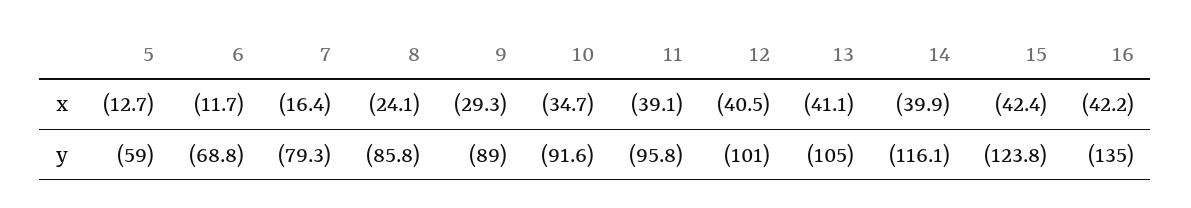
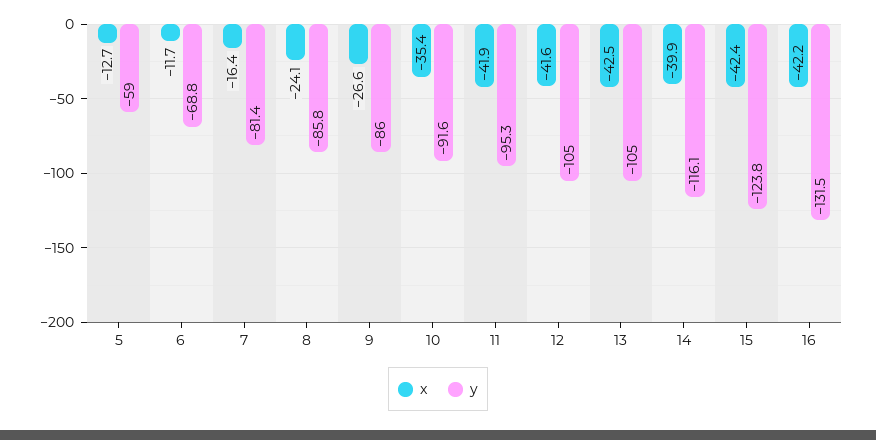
x, 9: -29.3 -> -26.6
x, 10: -34.7 -> -35.4
x, 11: -39.1 -> -41.9
x, 12: -40.5 -> -41.6
x, 13: -41.1 -> -42.5
y, 7: -79.3 -> -81.4
y, 9: -89 -> -86
y, 11: -95.8 -> -95.3
y, 12: -101 -> -105
y, 16: -135 -> -131.5

